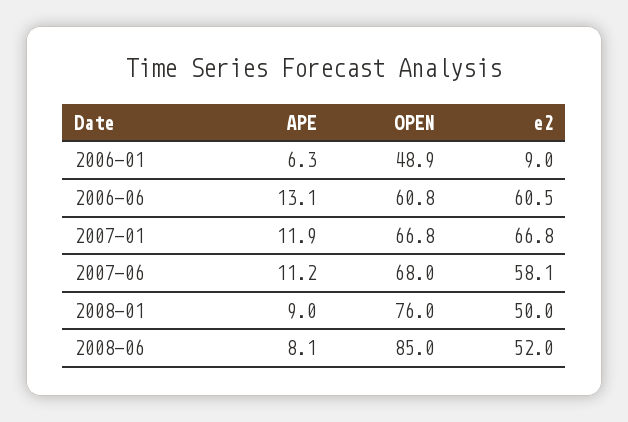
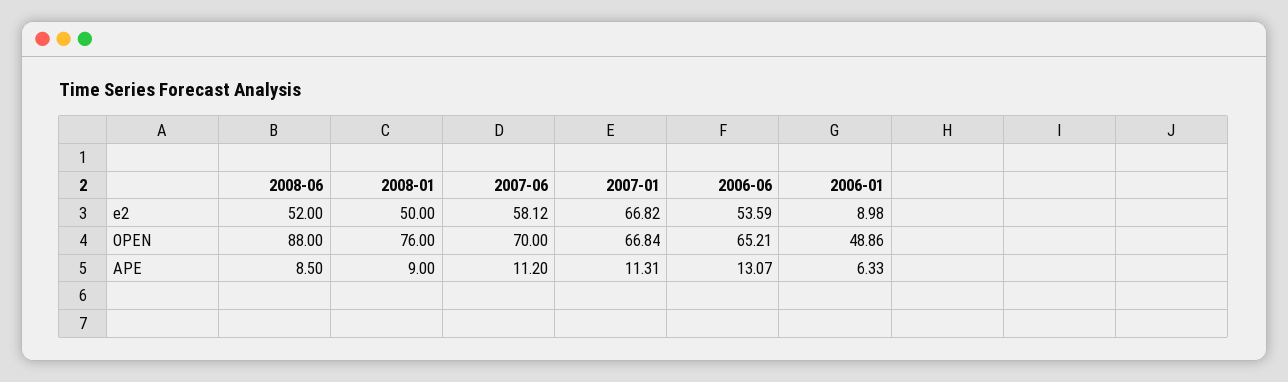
OPEN, 2006-06: 60.8 -> 65.21
e2, 2006-06: 60.5 -> 53.59
APE, 2007-01: 11.9 -> 11.31
OPEN, 2007-06: 68 -> 70
APE, 2008-06: 8.1 -> 8.5
OPEN, 2008-06: 85 -> 88

